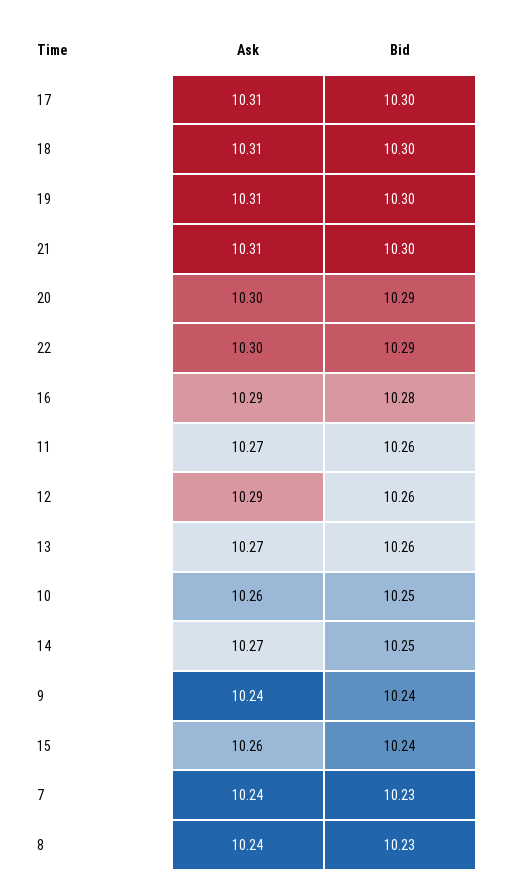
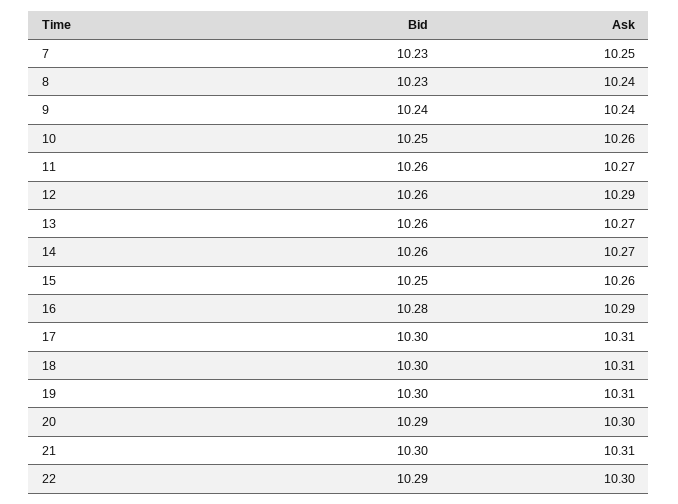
Bid, 14: 10.25 -> 10.26
Bid, 15: 10.24 -> 10.25
Ask, 7: 10.24 -> 10.25

